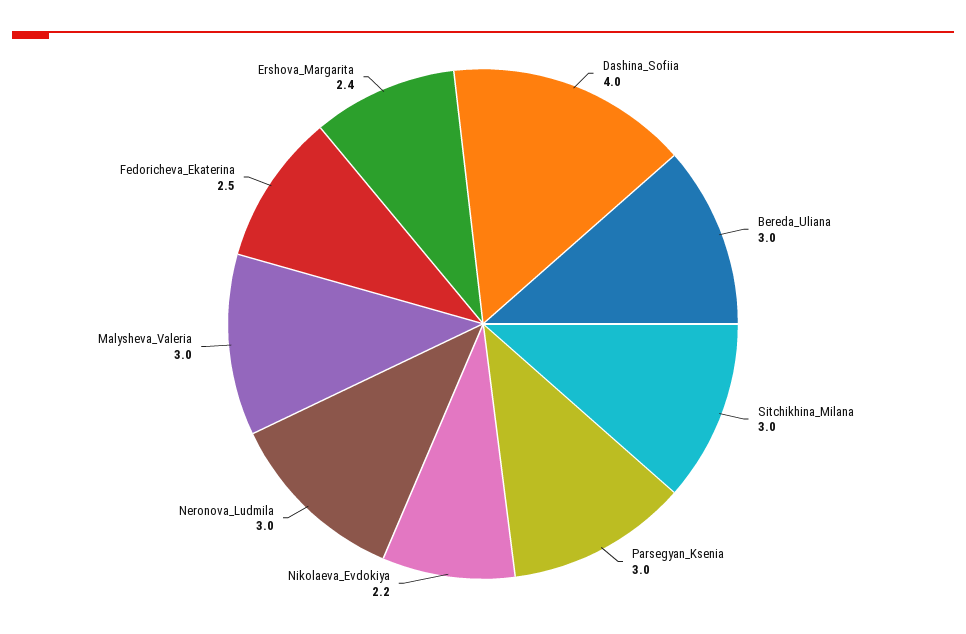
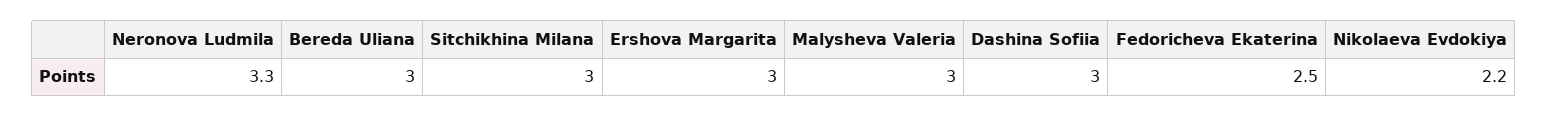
Dashina_Sofiia: 4 -> 3
Parsegyan_Ksenia: 3 -> none
Neronova_Ludmila: 3 -> 3.3
Ershova_Margarita: 2.4 -> 3

